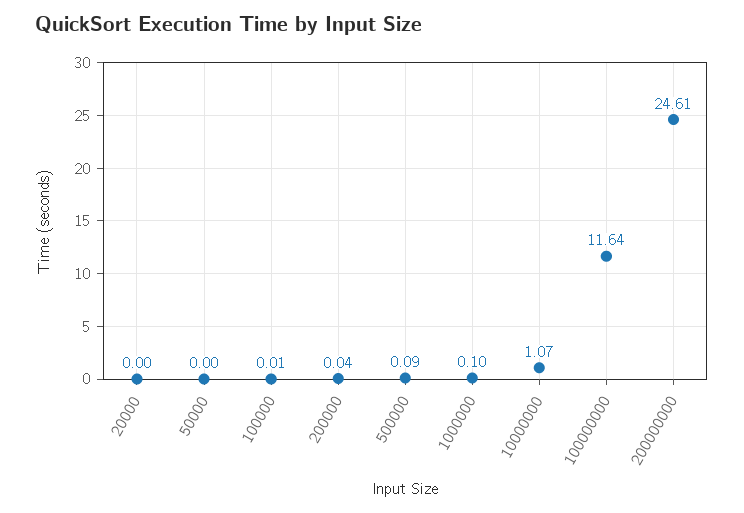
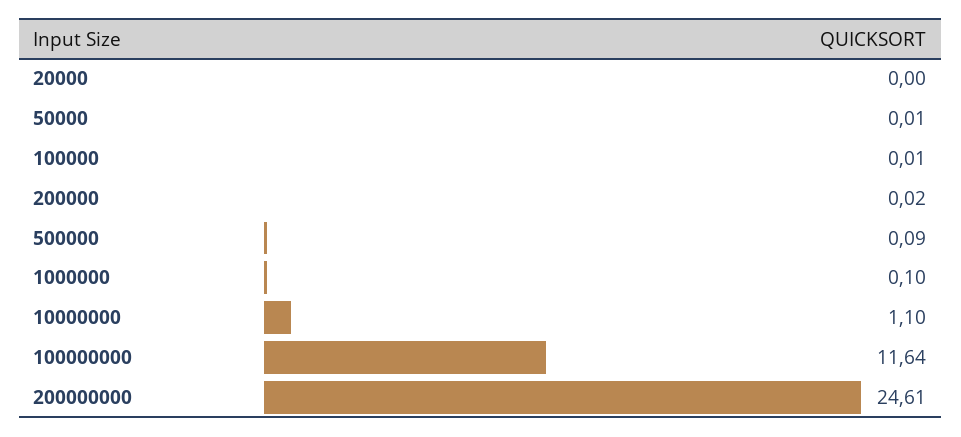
50000: 0 -> 0.01
200000: 0.04 -> 0.02
10000000: 1.07 -> 1.1

